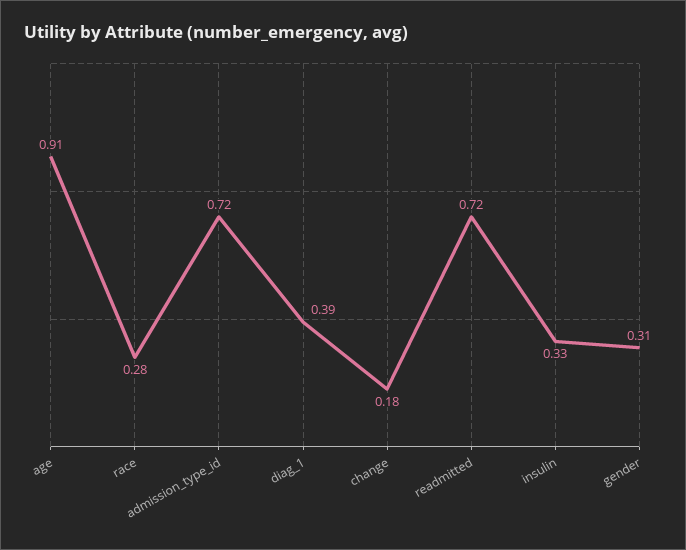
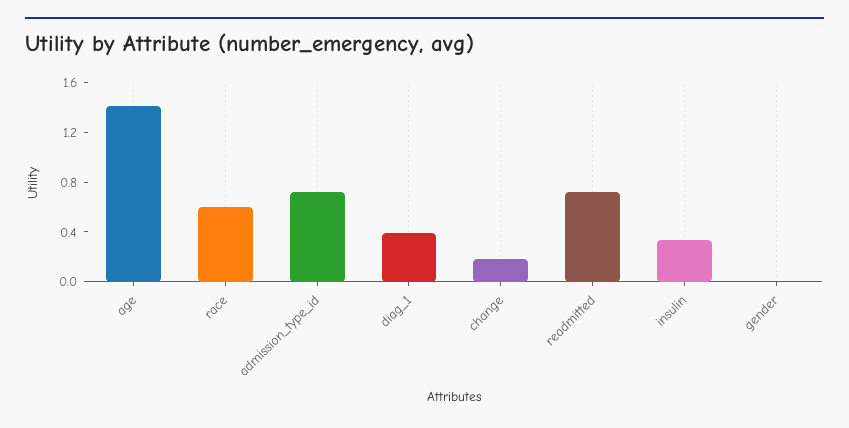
age: 0.91 -> 1.4
race: 0.28 -> 0.6
gender: 0.31 -> 0

